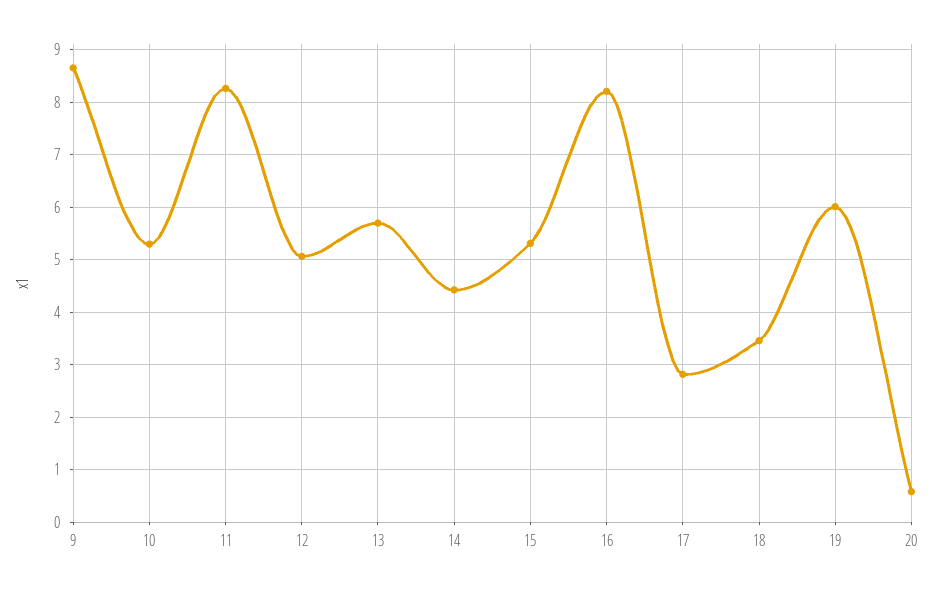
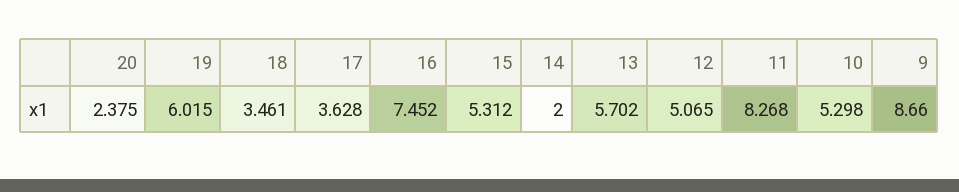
14: 4.4 -> 2
16: 8.2 -> 7.452
17: 2.8 -> 3.628
20: 0.6 -> 2.375

